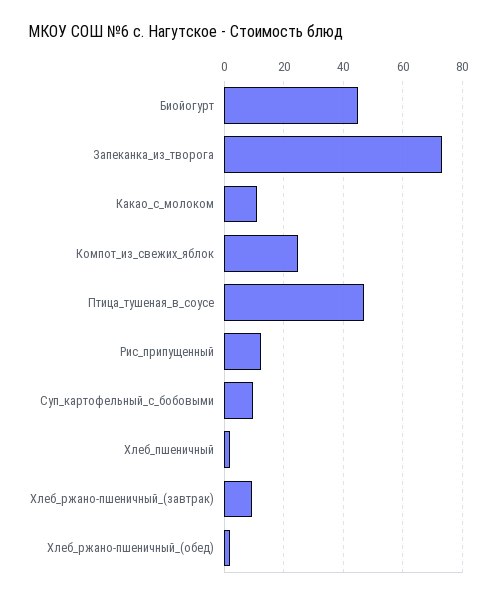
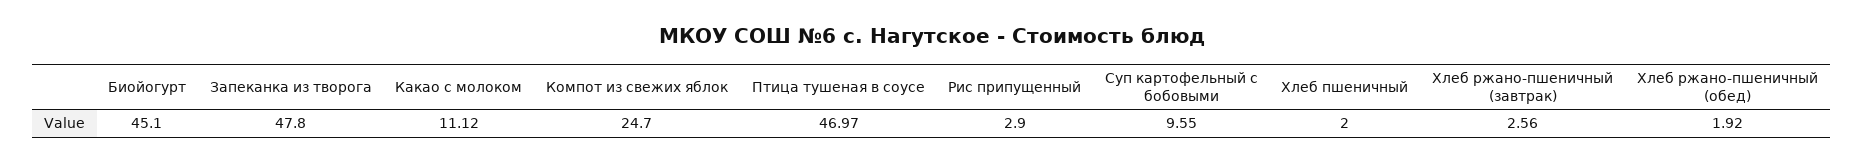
Запеканка_из_творога: 72.5 -> 47.8
Рис_припущенный: 12.5 -> 2.9
Хлеб_ржано-пшеничный_(завтрак): 10 -> 2.56

